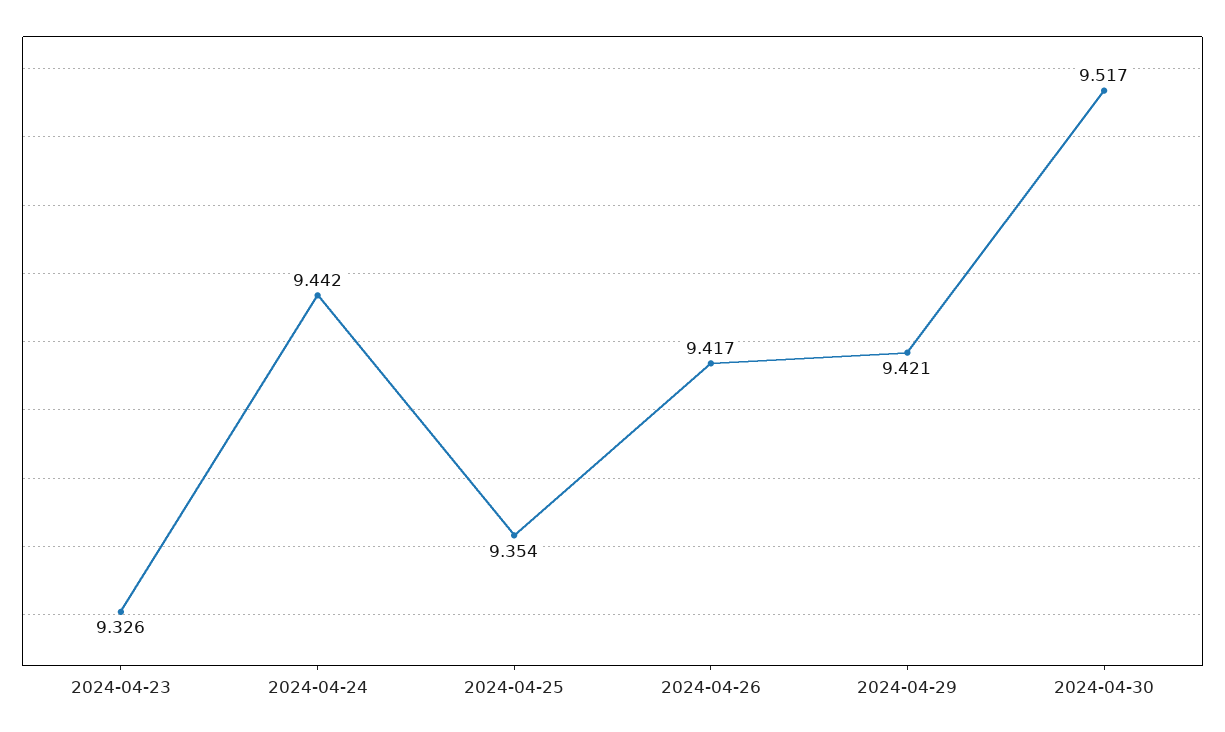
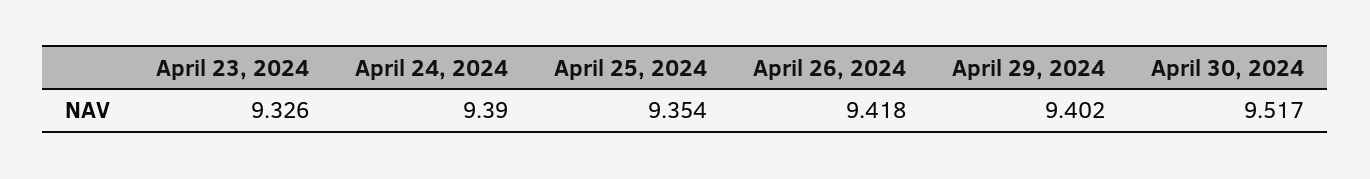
2024-04-24: 9.442 -> 9.39
2024-04-26: 9.417 -> 9.418
2024-04-29: 9.421 -> 9.402

